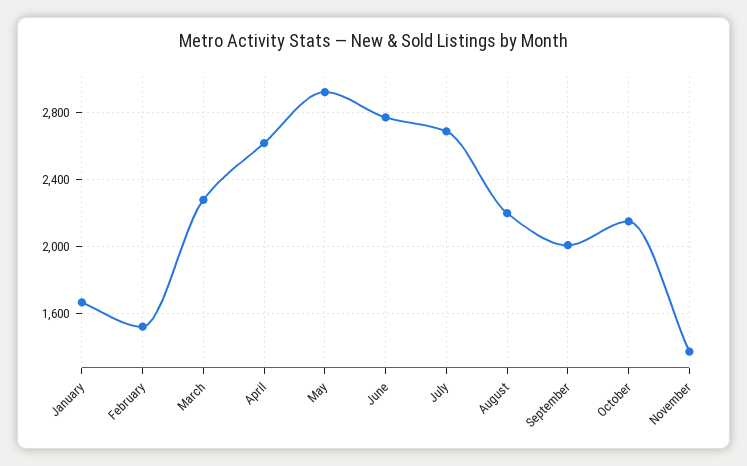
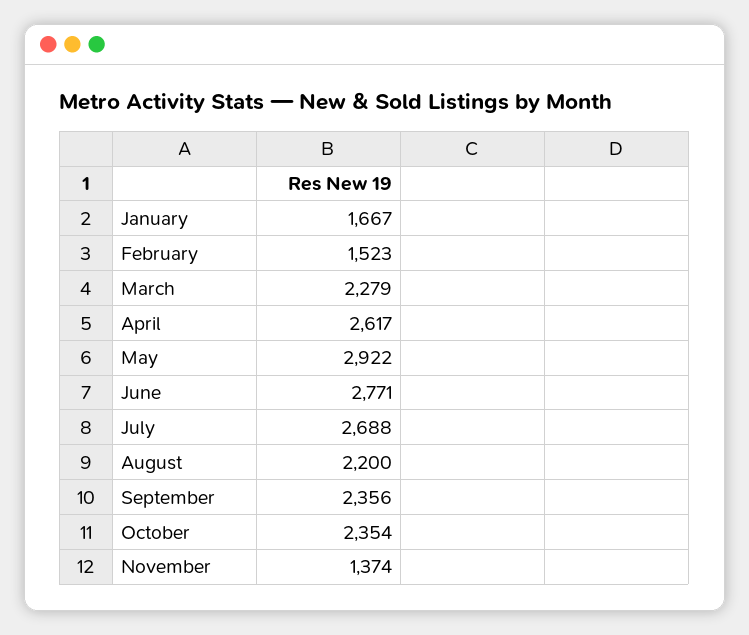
September: 2000 -> 2356
October: 2150 -> 2354

